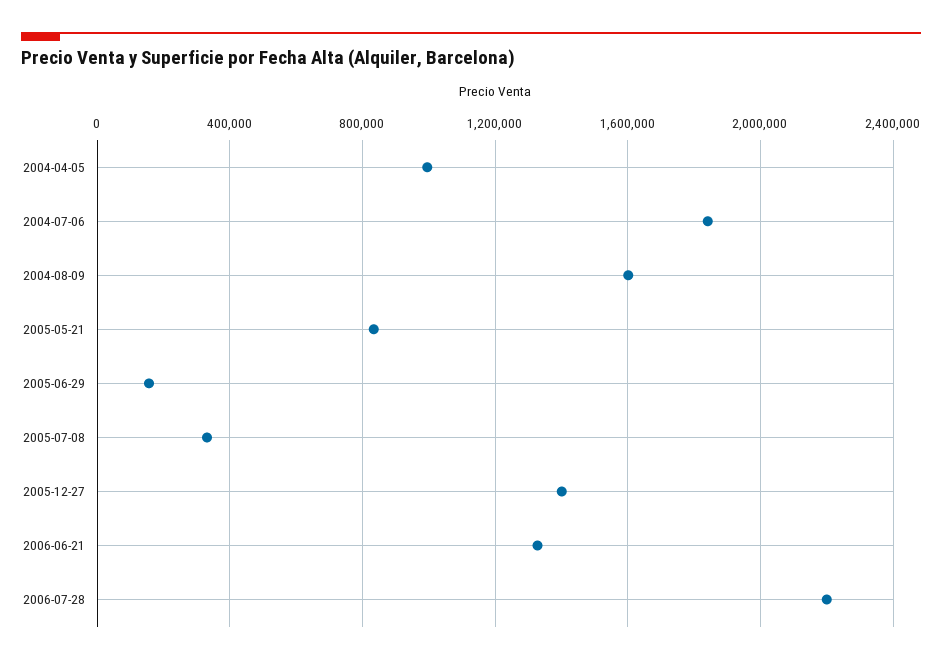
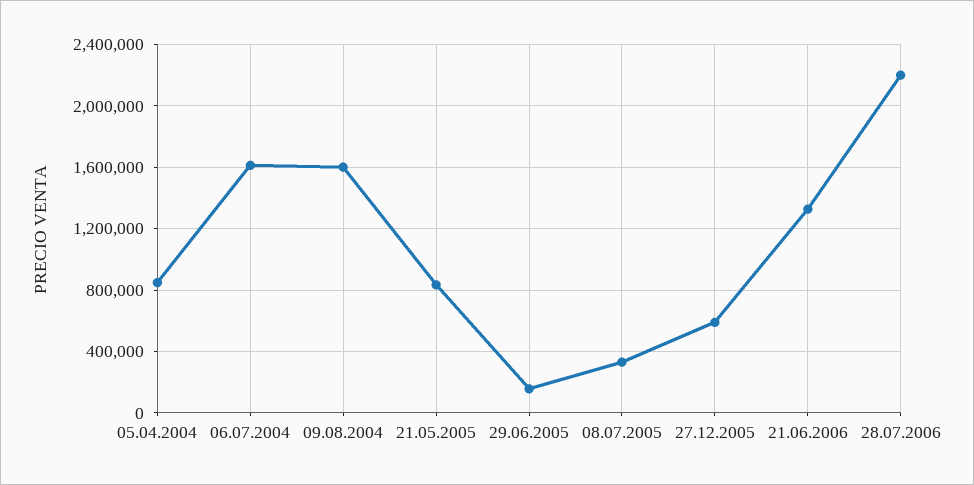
2004-04-05: 1000000 -> 850000
2004-07-06: 1850000 -> 1600000
2005-12-27: 1400000 -> 600000

